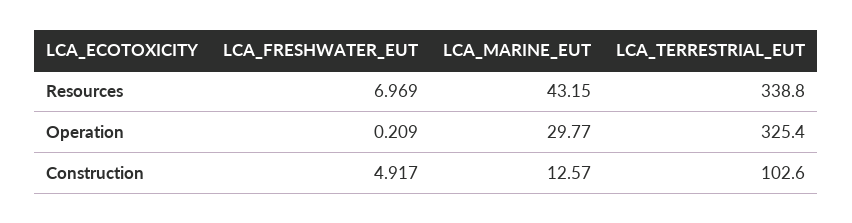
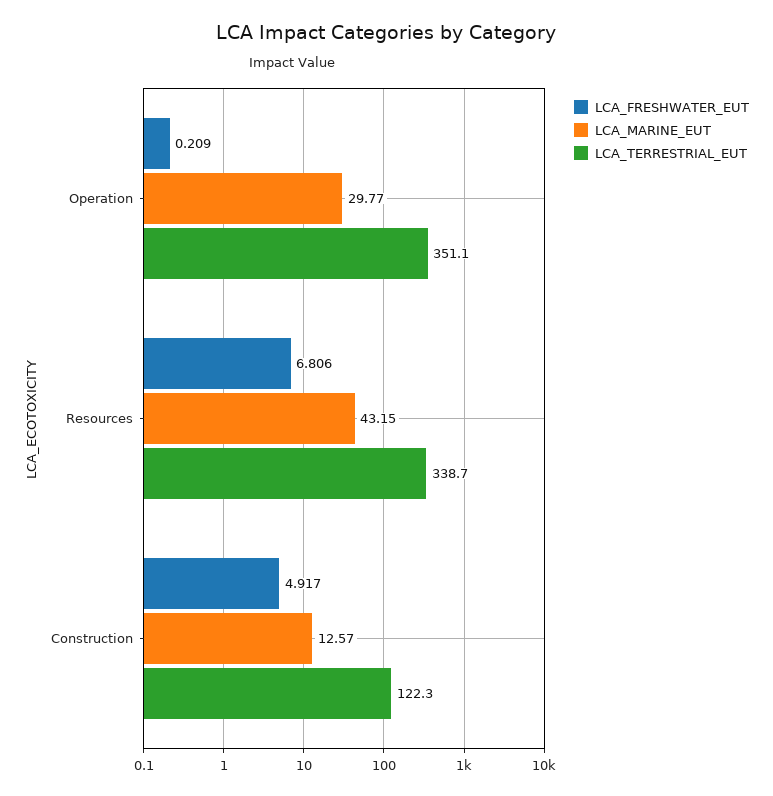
LCA_FRESHWATER_EUT, Resources: 6.969 -> 6.806
LCA_TERRESTRIAL_EUT, Resources: 338.8 -> 338.7
LCA_TERRESTRIAL_EUT, Operation: 325.4 -> 351.1
LCA_TERRESTRIAL_EUT, Construction: 102.6 -> 122.3

